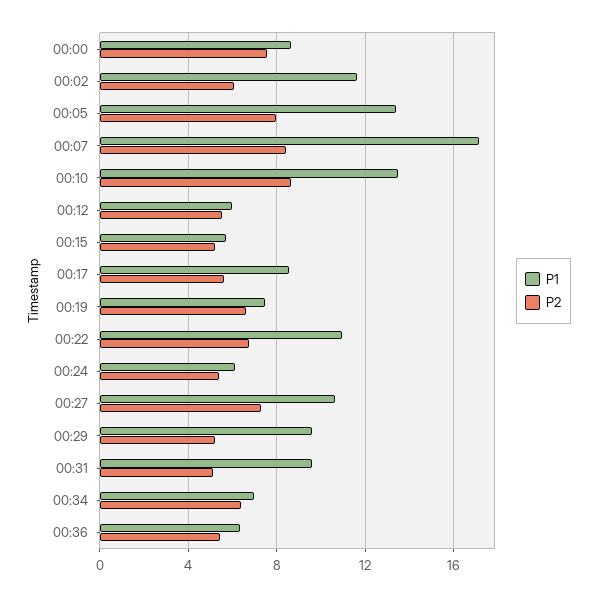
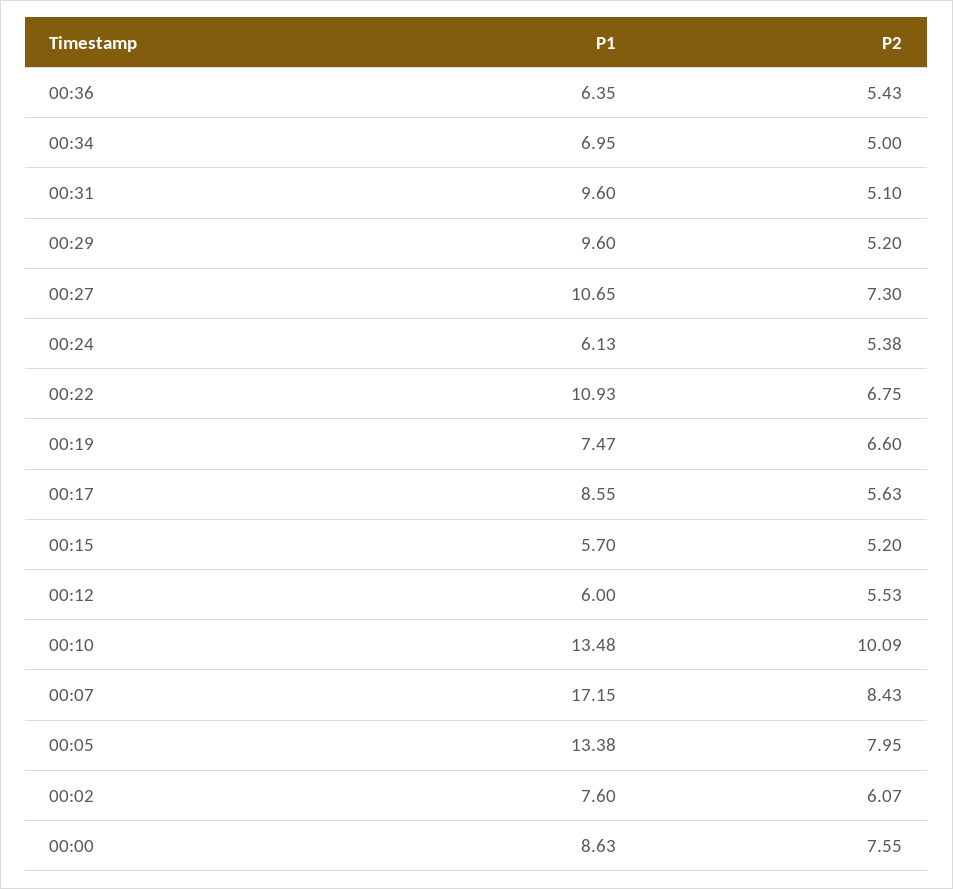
P1, 00:02: 11.5 -> 7.6
P2, 00:10: 8.5 -> 10.09
P2, 00:34: 6.5 -> 5

